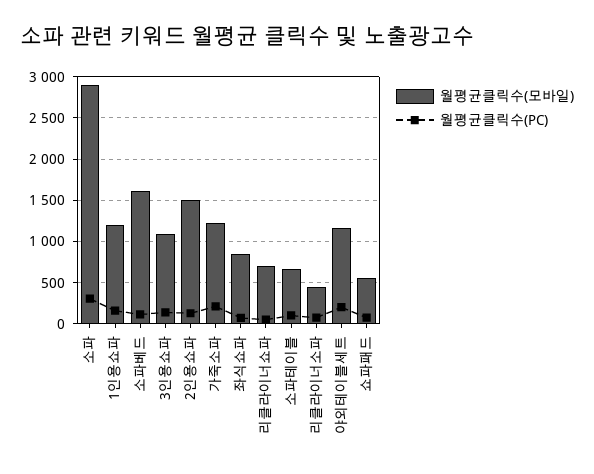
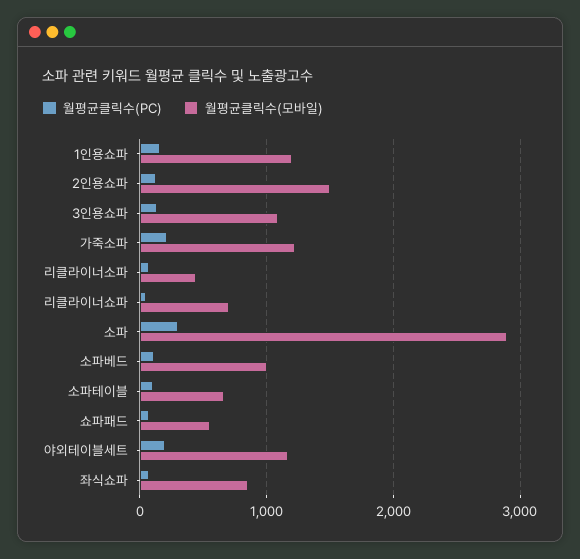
월평균클릭수(모바일), 소파베드: 1600 -> 1000

